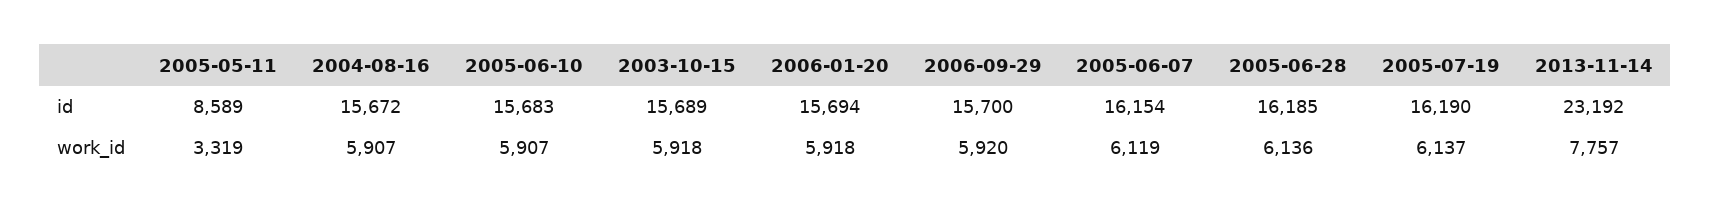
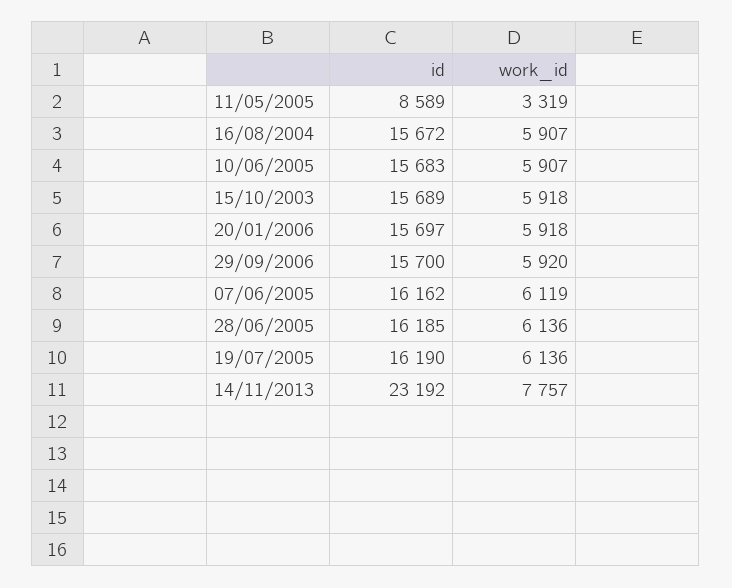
2006-01-20, id: 15694 -> 15697
2005-06-07, id: 16154 -> 16162
2005-07-19, work_id: 6137 -> 6136

